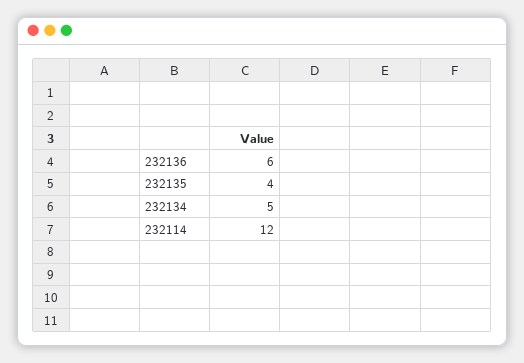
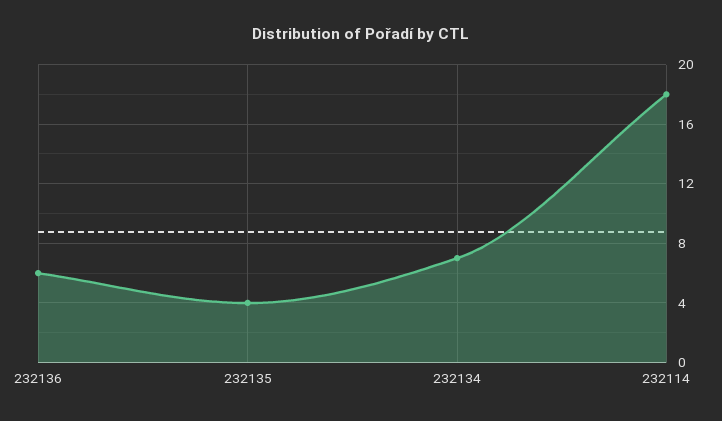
232134: 5 -> 7
232114: 12 -> 18

